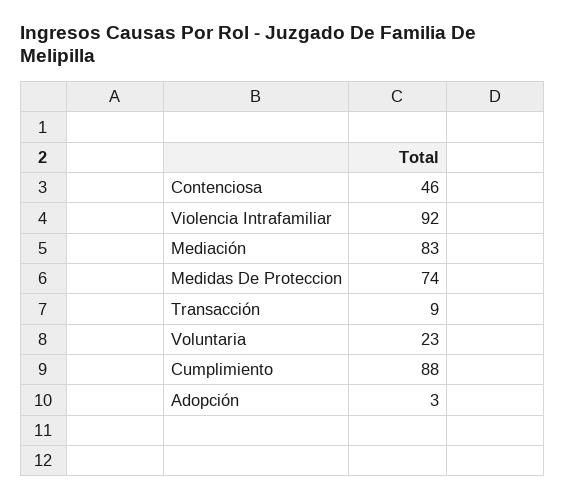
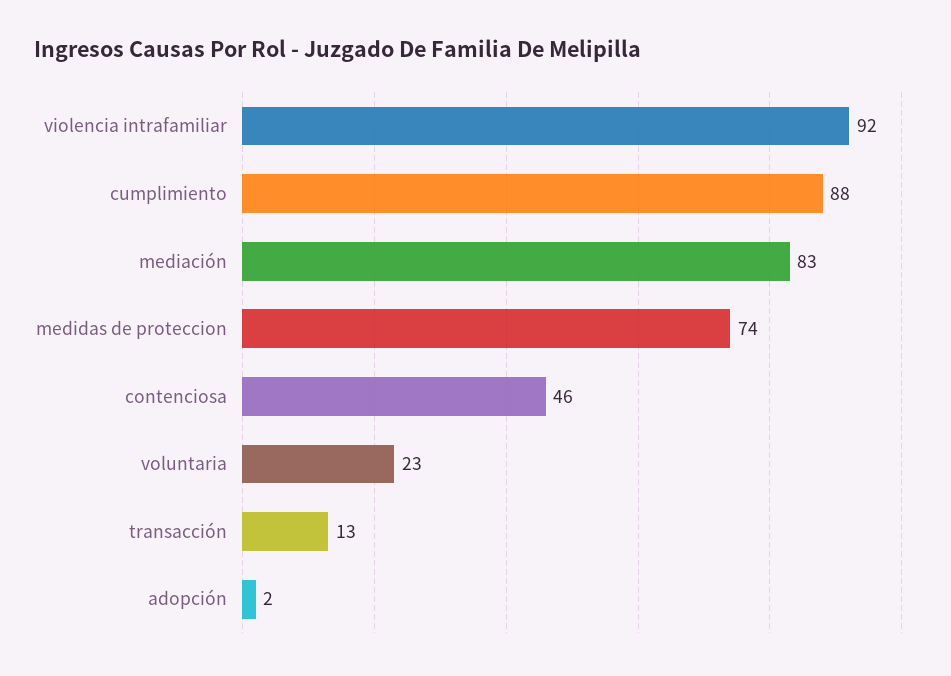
Transacción: 9 -> 13
Adopción: 3 -> 2

